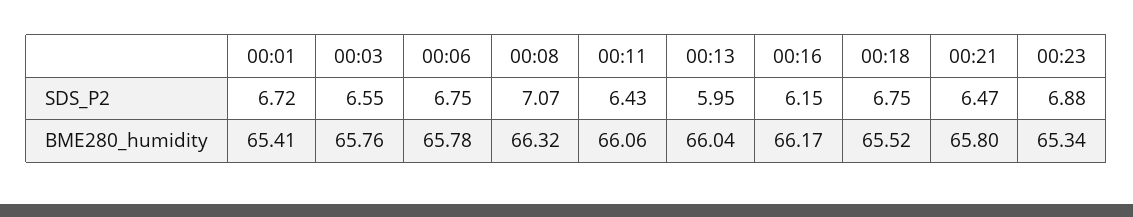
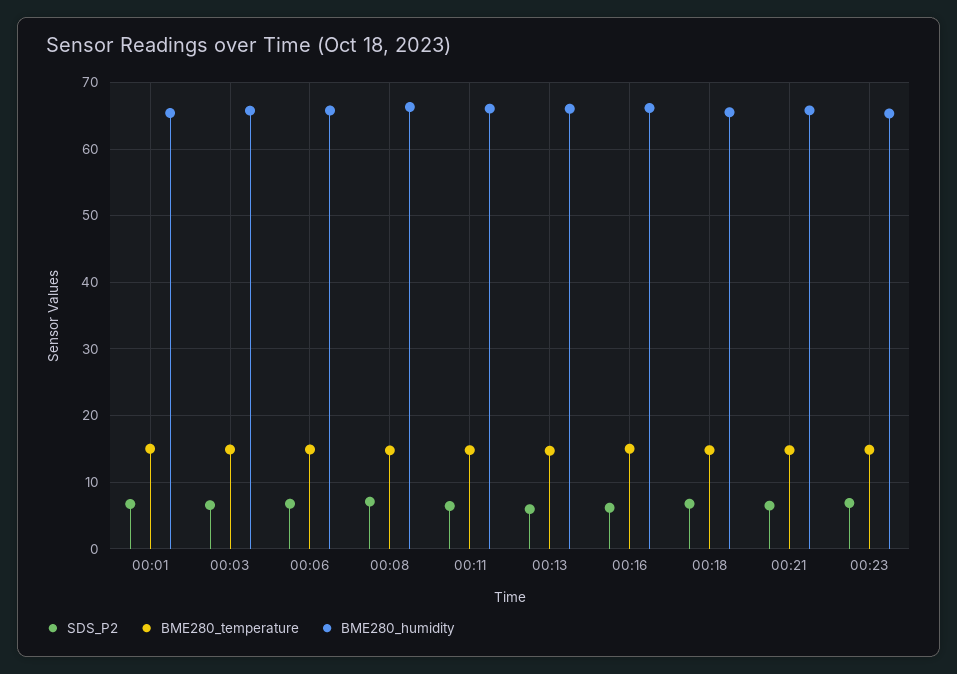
BME280_temperature, 00:01: none -> 15
BME280_temperature, 00:03: none -> 15
BME280_temperature, 00:06: none -> 15
BME280_temperature, 00:08: none -> 15
BME280_temperature, 00:11: none -> 15
BME280_temperature, 00:13: none -> 15
BME280_temperature, 00:16: none -> 15
BME280_temperature, 00:18: none -> 15
BME280_temperature, 00:21: none -> 15
BME280_temperature, 00:23: none -> 15

